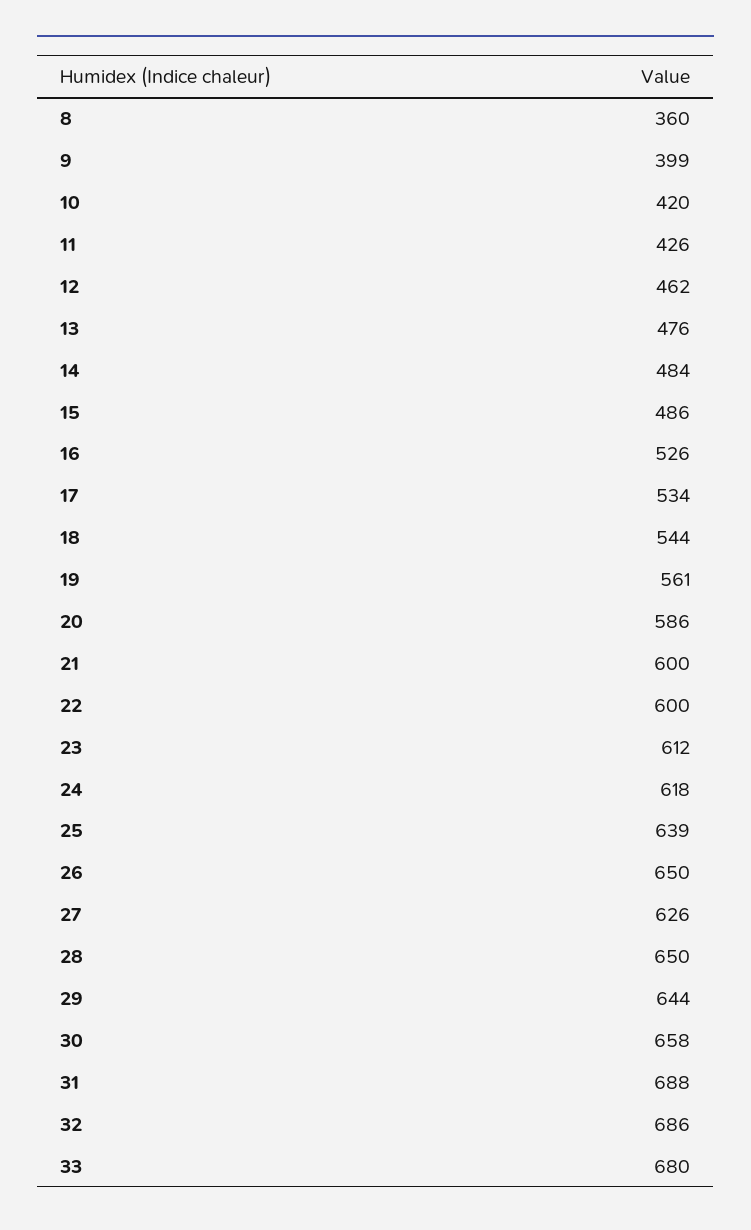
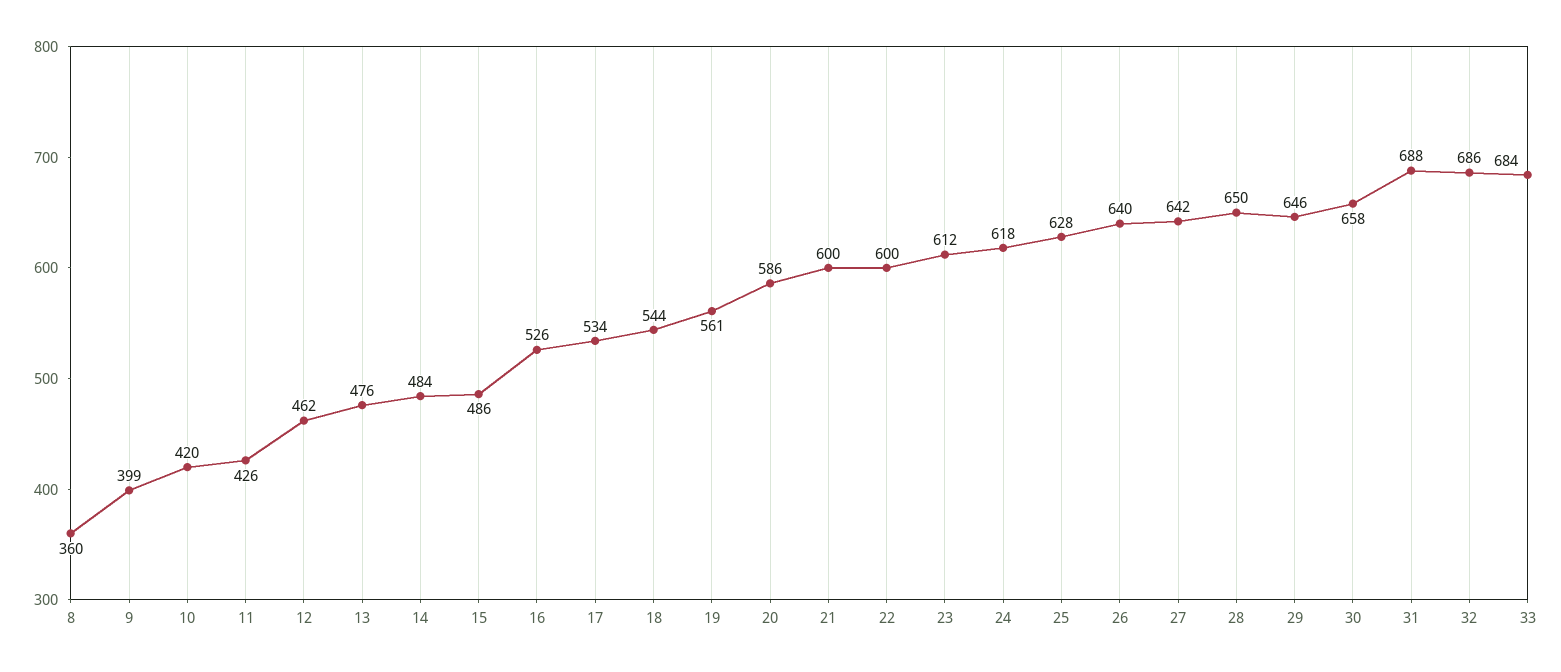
25: 639 -> 628
26: 650 -> 640
27: 626 -> 642
29: 644 -> 646
33: 680 -> 684

